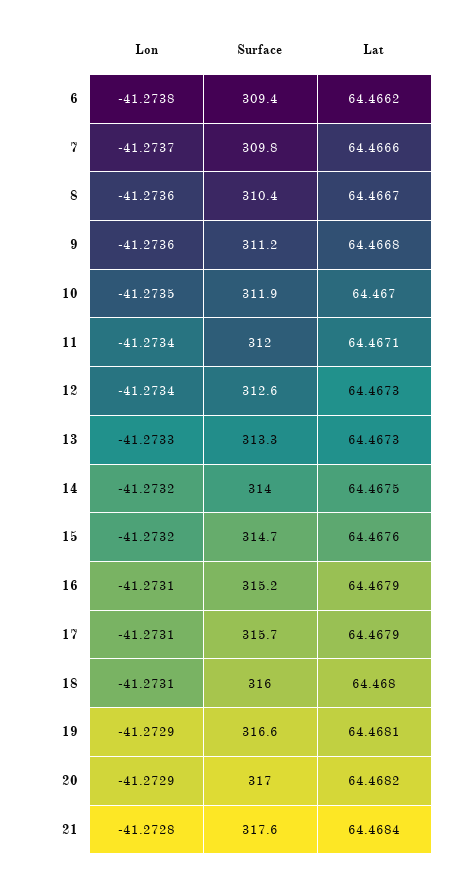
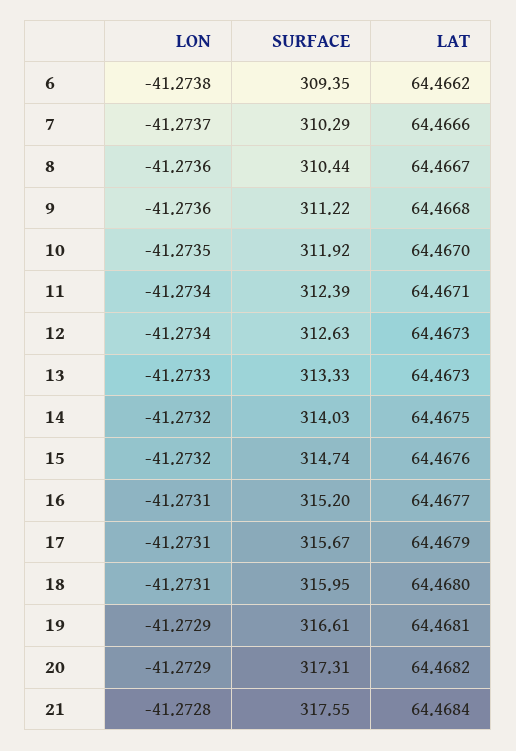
Surface, 7: 309.8 -> 310.29
Surface, 11: 312 -> 312.39
Lat, 16: 64.4679 -> 64.4677
Surface, 20: 317 -> 317.31

